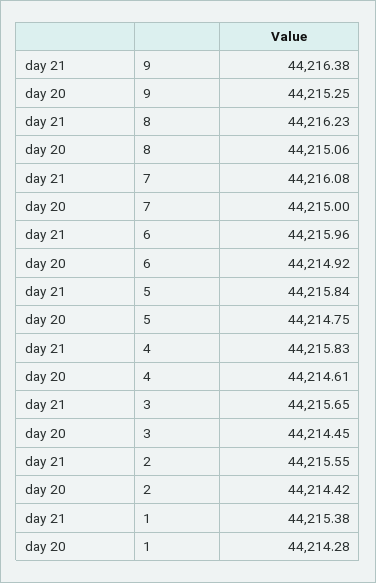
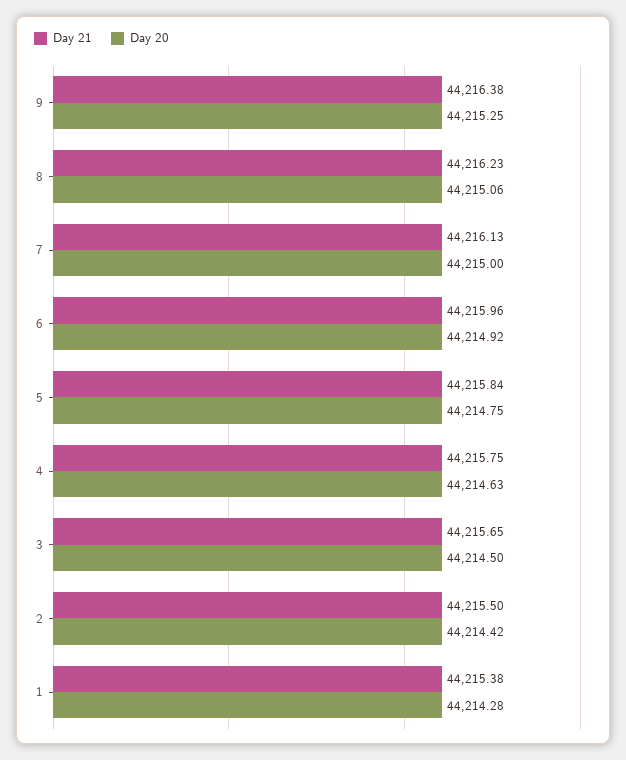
day 21, 7: 44216.08 -> 44216.13
day 21, 4: 44215.83 -> 44215.75
day 20, 4: 44214.61 -> 44214.63
day 20, 3: 44214.45 -> 44214.5
day 21, 2: 44215.55 -> 44215.5

